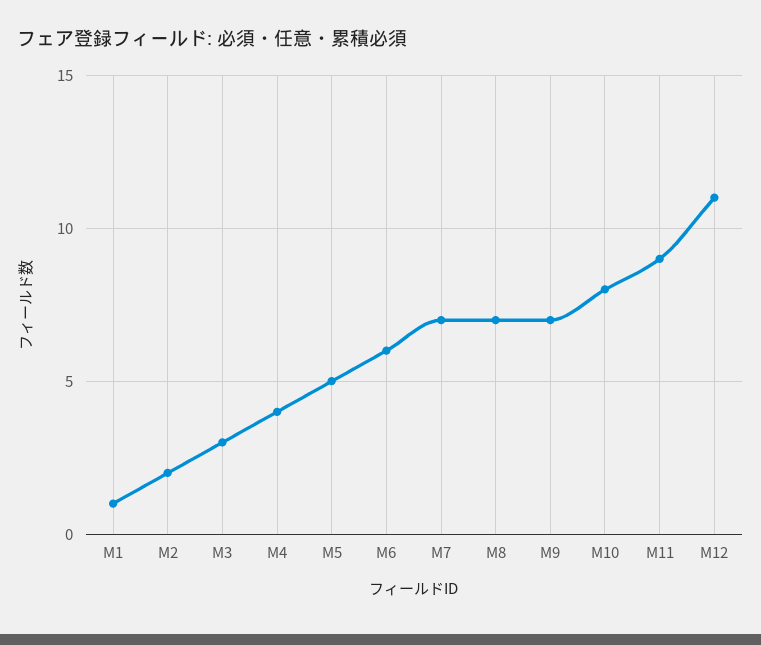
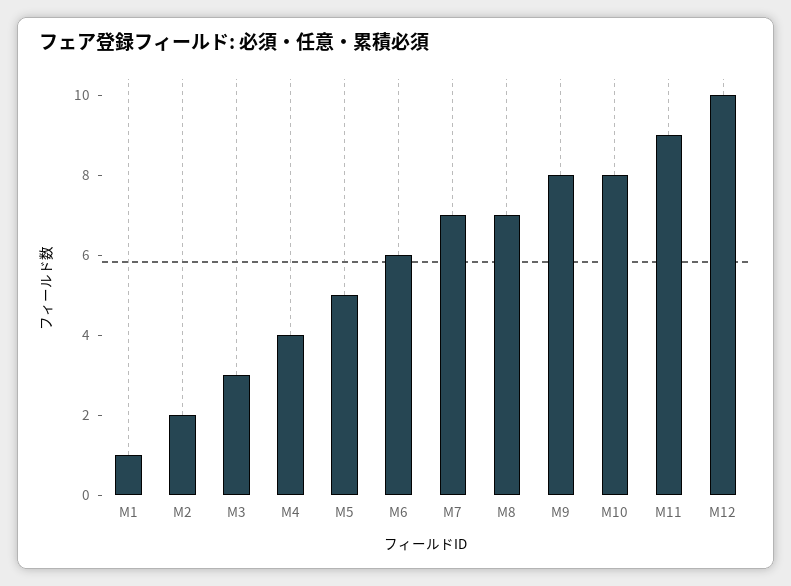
M9: 7 -> 8
M12: 11 -> 10

